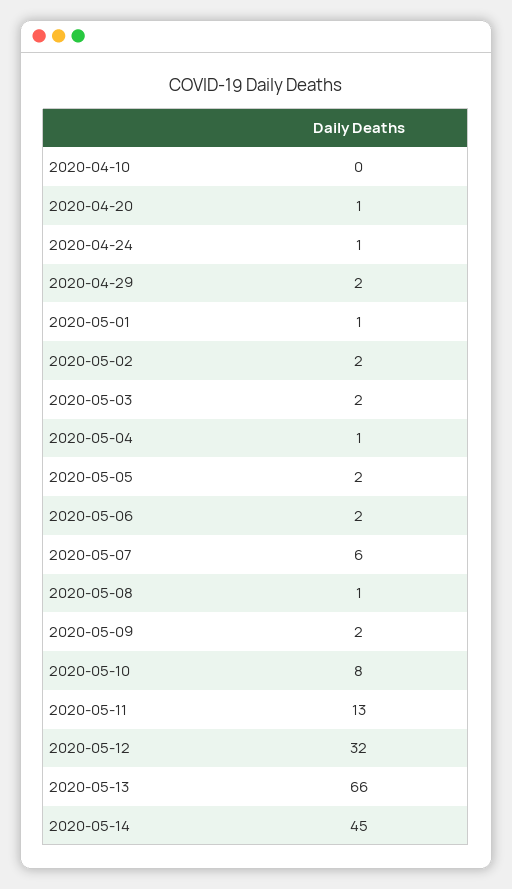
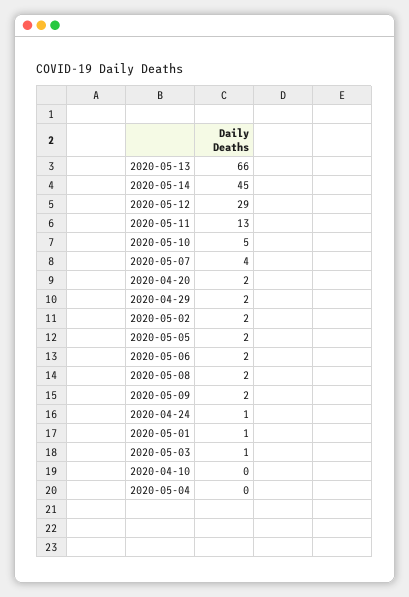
2020-04-20: 1 -> 2
2020-05-03: 2 -> 1
2020-05-04: 1 -> 0
2020-05-07: 6 -> 4
2020-05-08: 1 -> 2
2020-05-10: 8 -> 5
2020-05-12: 32 -> 29

